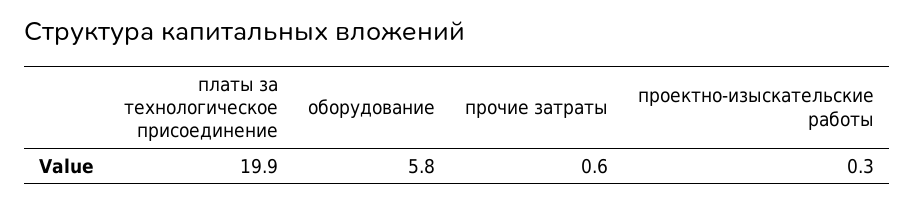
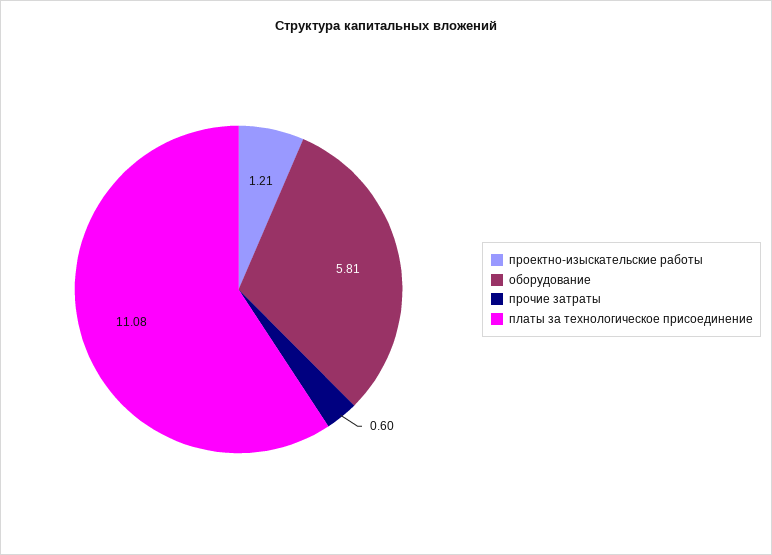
платы за технологическое присоединение: 19.9 -> 11.08
проектно-изыскательские работы: 0.3 -> 1.21

